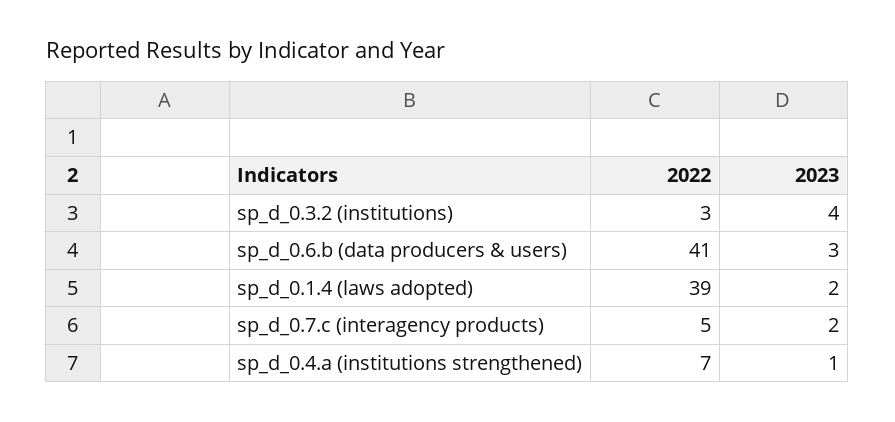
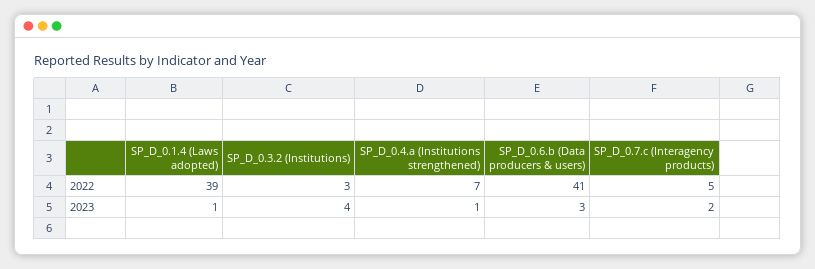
2023, sp_d_0.1.4 (laws adopted): 2 -> 1

